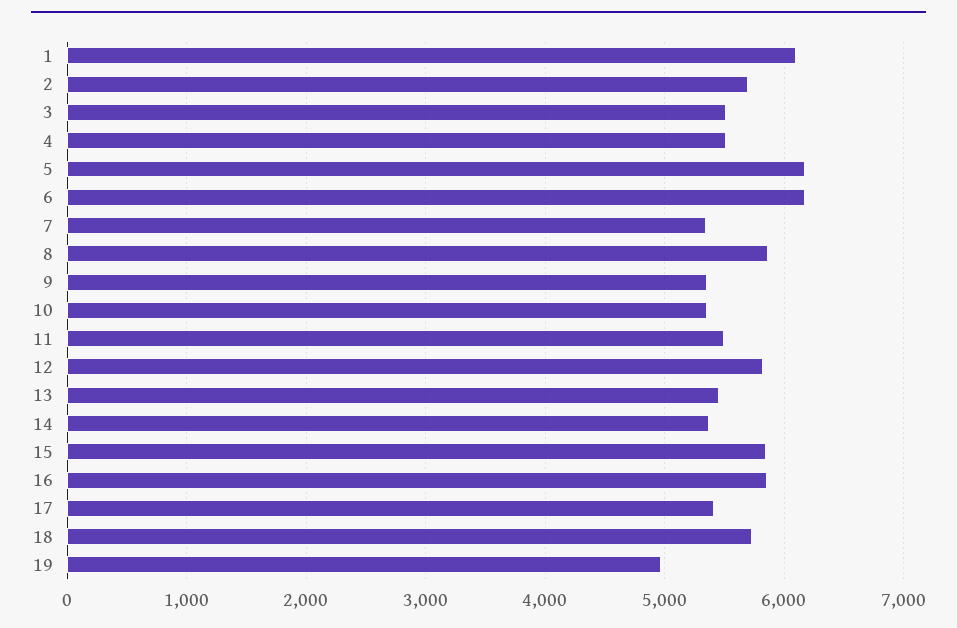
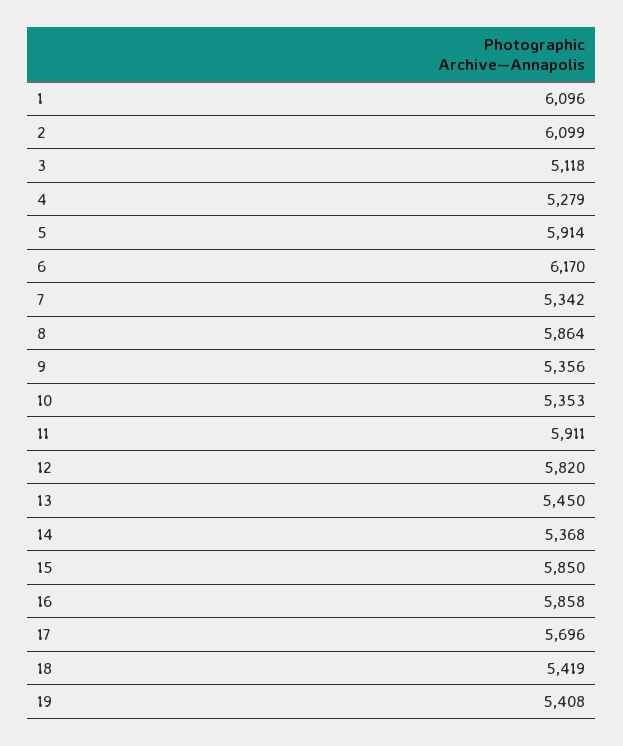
2: 5700 -> 6099
3: 5500 -> 5118
4: 5500 -> 5279
5: 6200 -> 5914
11: 5500 -> 5911
17: 5400 -> 5696
18: 5700 -> 5419
19: 5000 -> 5408

